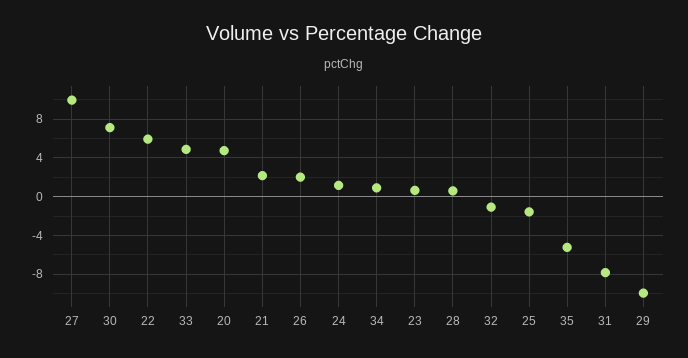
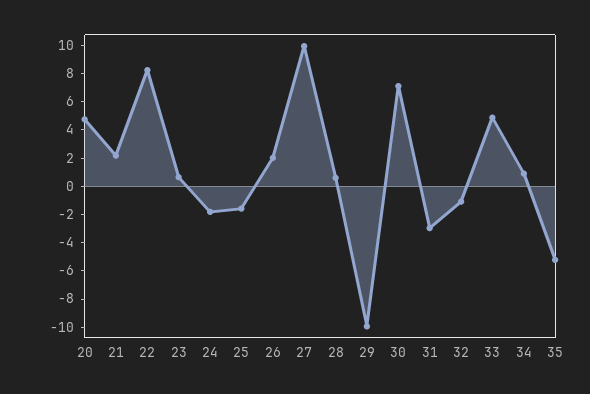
22: 6 -> 8
24: 1 -> -2
31: -8 -> -3

